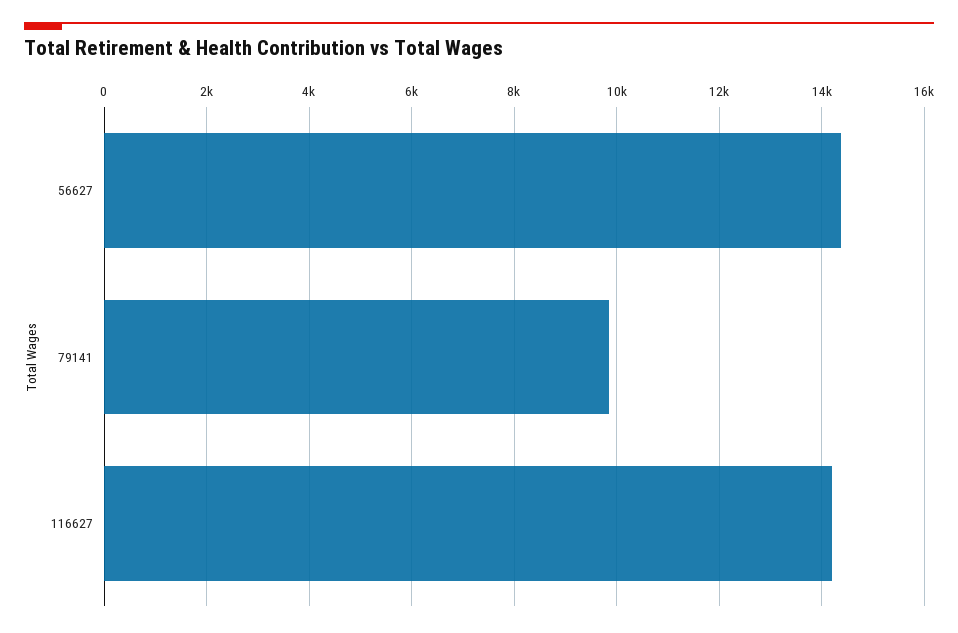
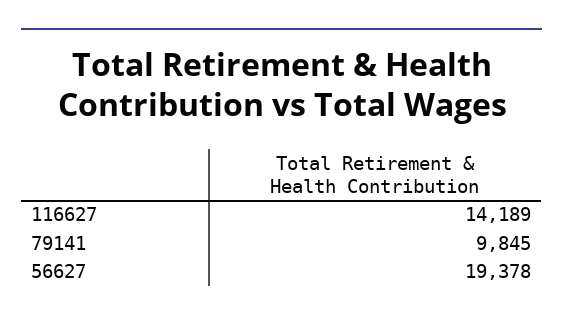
56627: 14400 -> 19378

